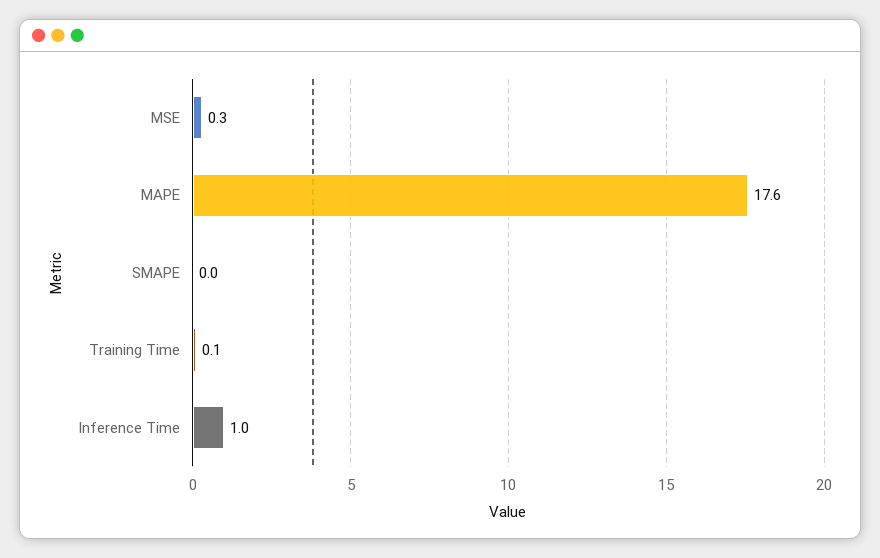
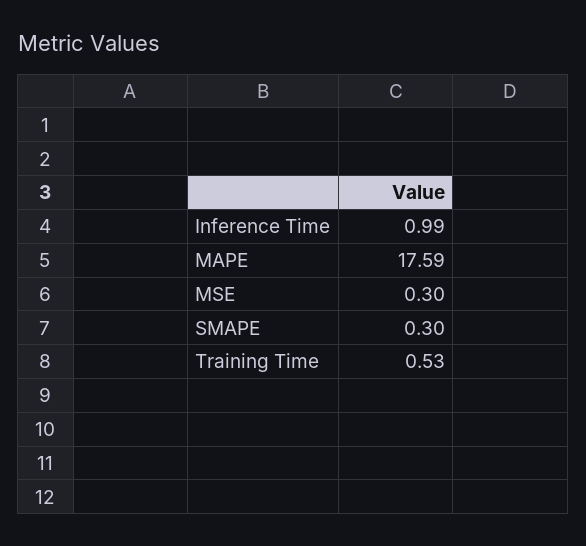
SMAPE: 0 -> 0.3
Training Time: 0.1 -> 0.53

